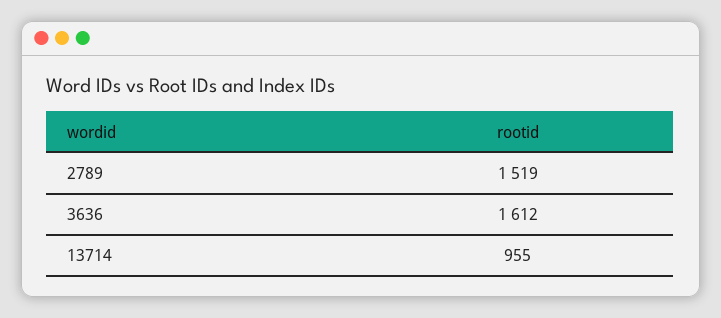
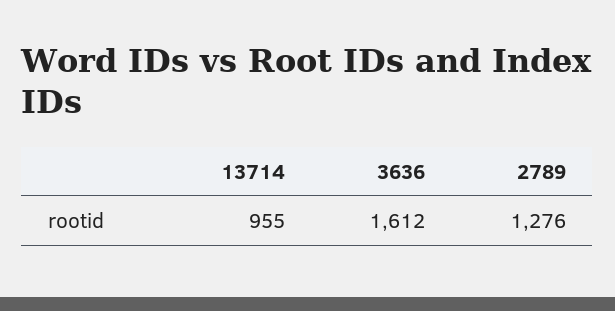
2789: 1519 -> 1276

